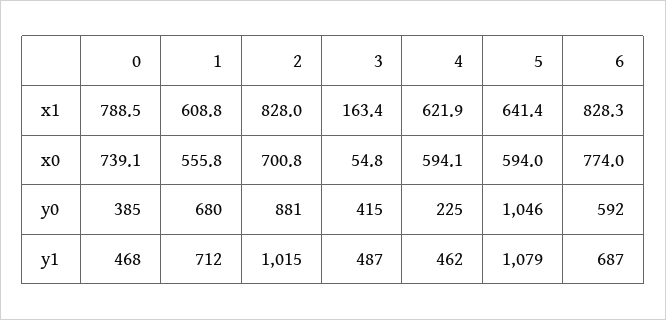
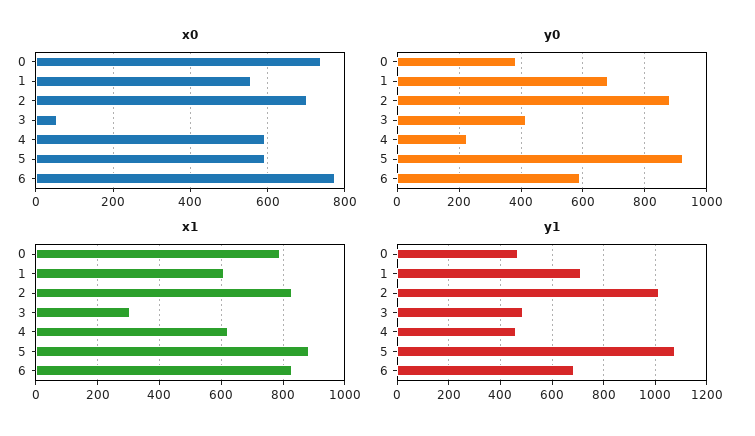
x1, 3: 163.4 -> 300
x1, 5: 641.4 -> 880
y0, 5: 1046 -> 920

